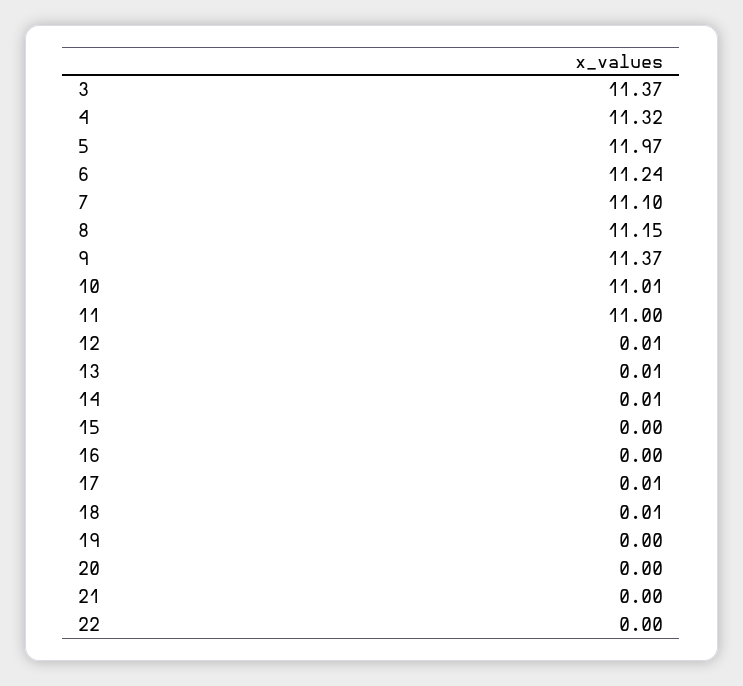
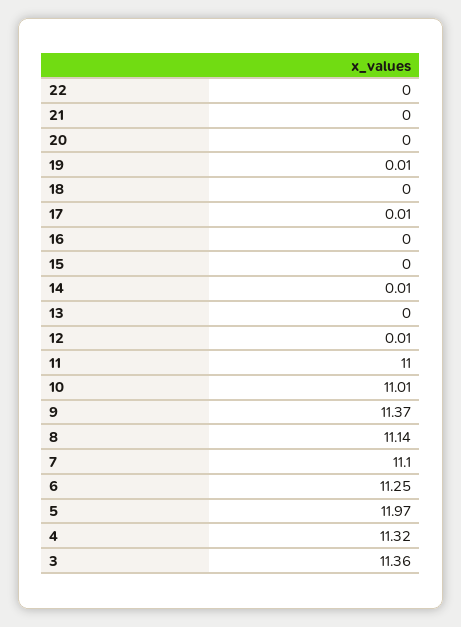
3: 11.37 -> 11.36
6: 11.24 -> 11.25
8: 11.15 -> 11.14
13: 0.01 -> 0
18: 0.01 -> 0
19: 0 -> 0.01

